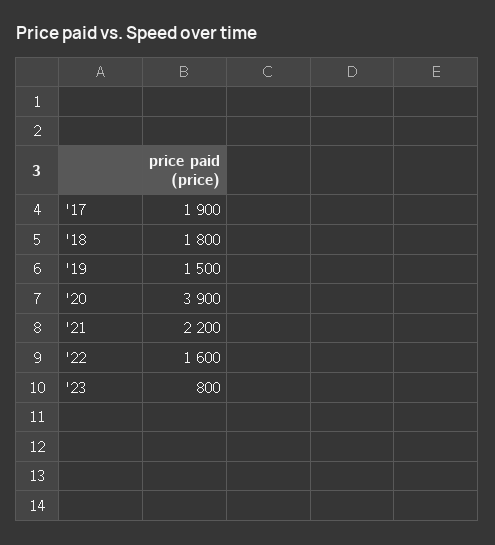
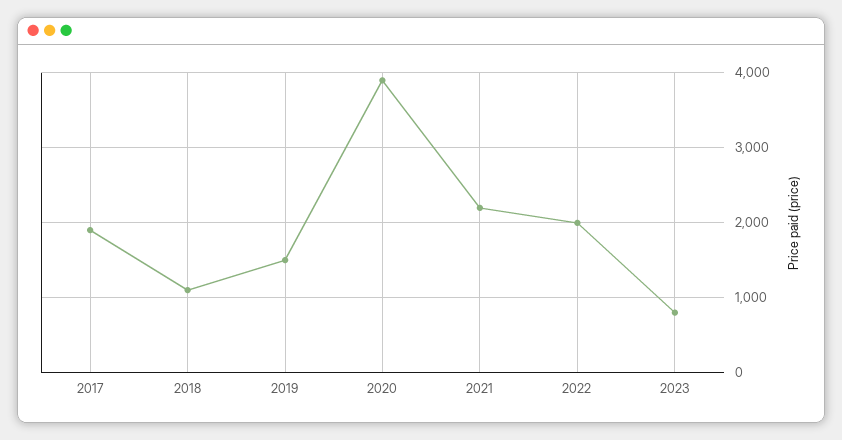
'18: 1800 -> 1100
'22: 1600 -> 2000

